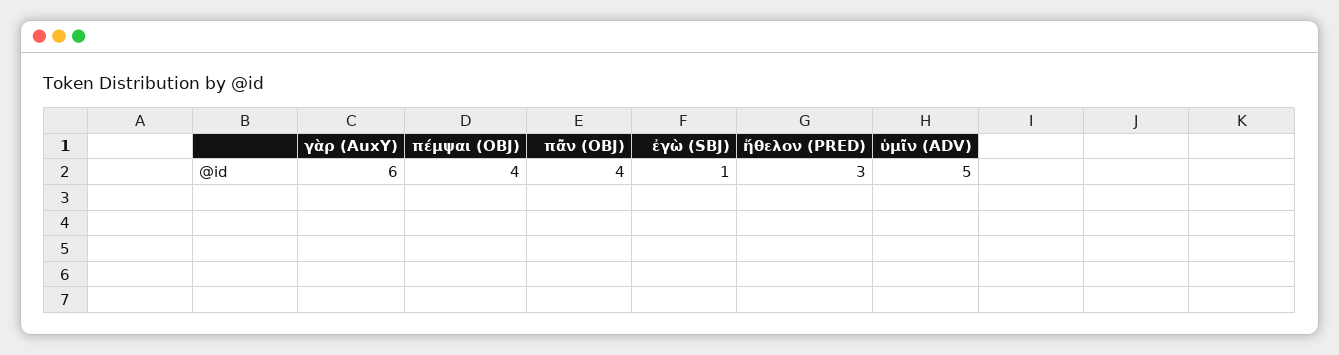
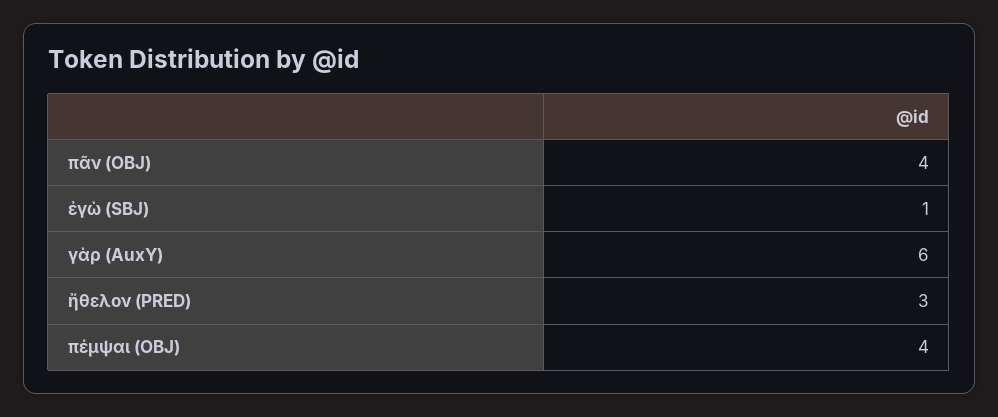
ὑμῖν (ADV): 5 -> none

